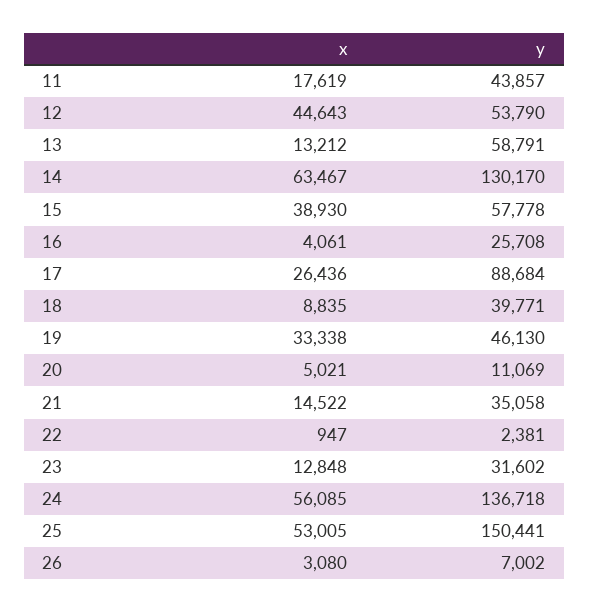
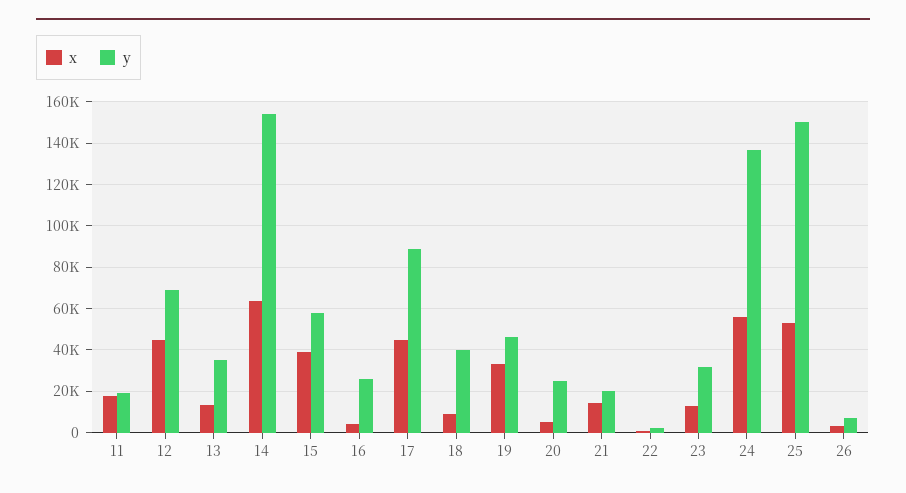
y, 11: 43857 -> 20000
y, 12: 53790 -> 70000
y, 13: 58791 -> 35000
y, 14: 130170 -> 155000
x, 17: 26436 -> 45000
y, 20: 11069 -> 25000
y, 21: 35058 -> 20000

